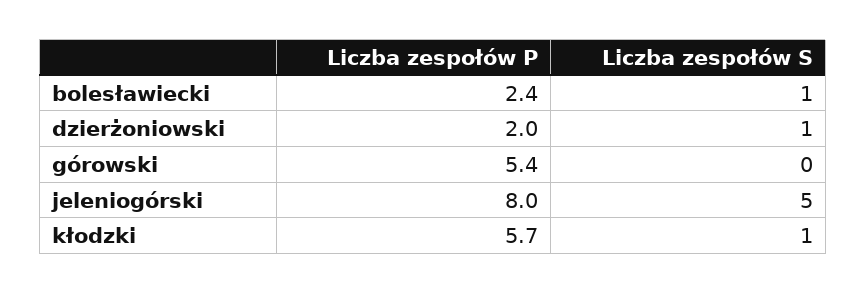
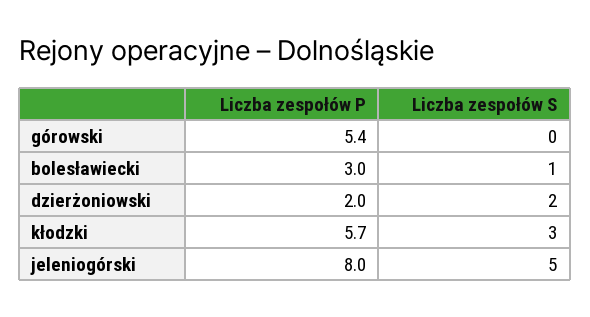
Liczba zespołów P, bolesławiecki: 2.4 -> 3
Liczba zespołów S, dzierżoniowski: 1 -> 2
Liczba zespołów S, kłodzki: 1 -> 3

